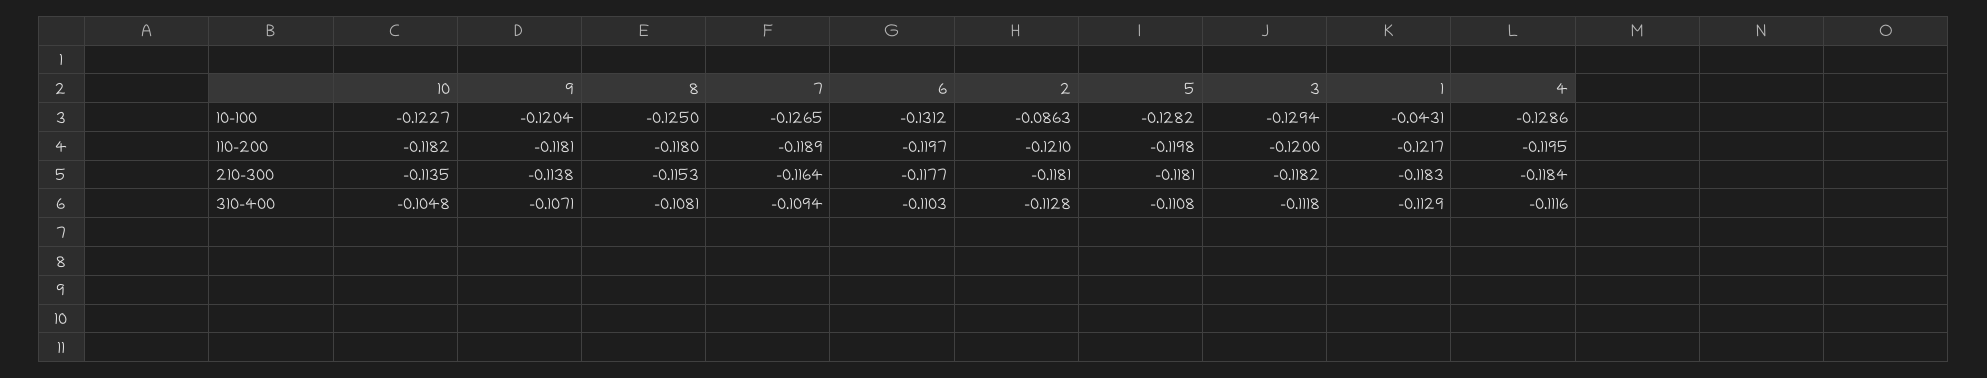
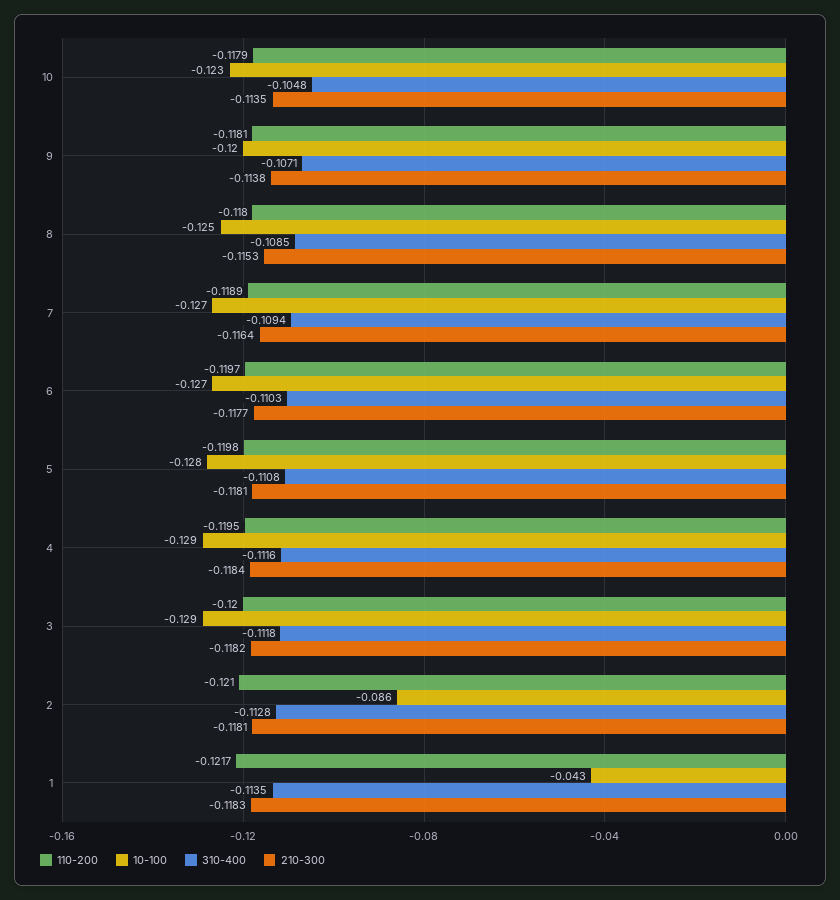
10-100, 6: -0.1312 -> -0.127
110-200, 10: -0.1182 -> -0.1179
310-400, 8: -0.1081 -> -0.1085
310-400, 1: -0.1129 -> -0.1135

